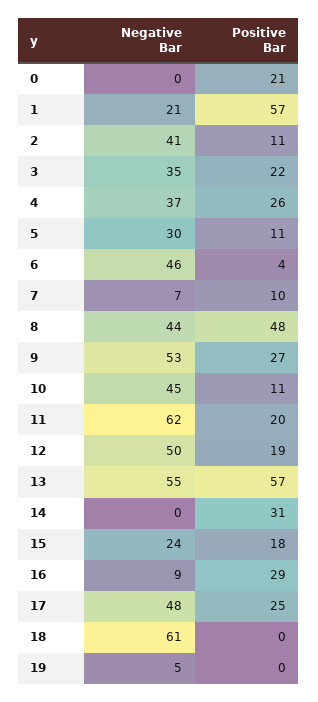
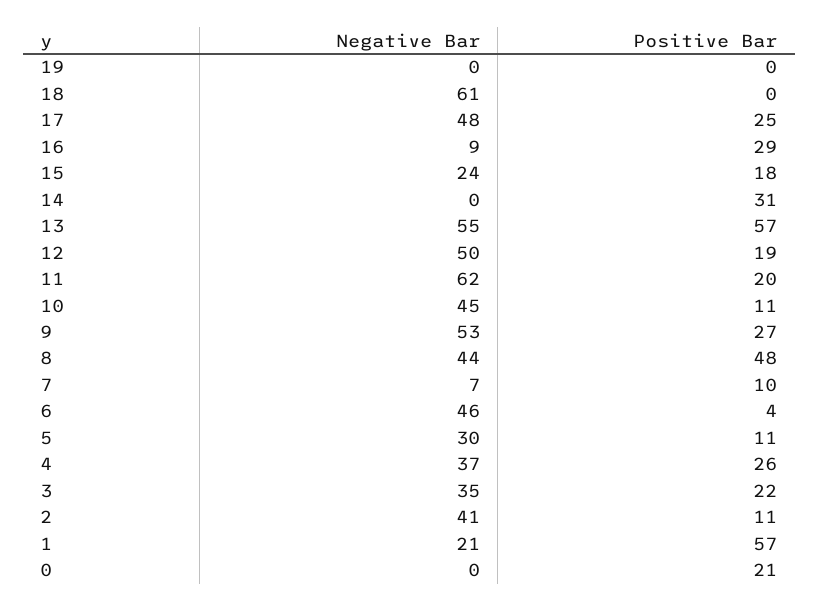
Negative Bar, 19: 5 -> 0

